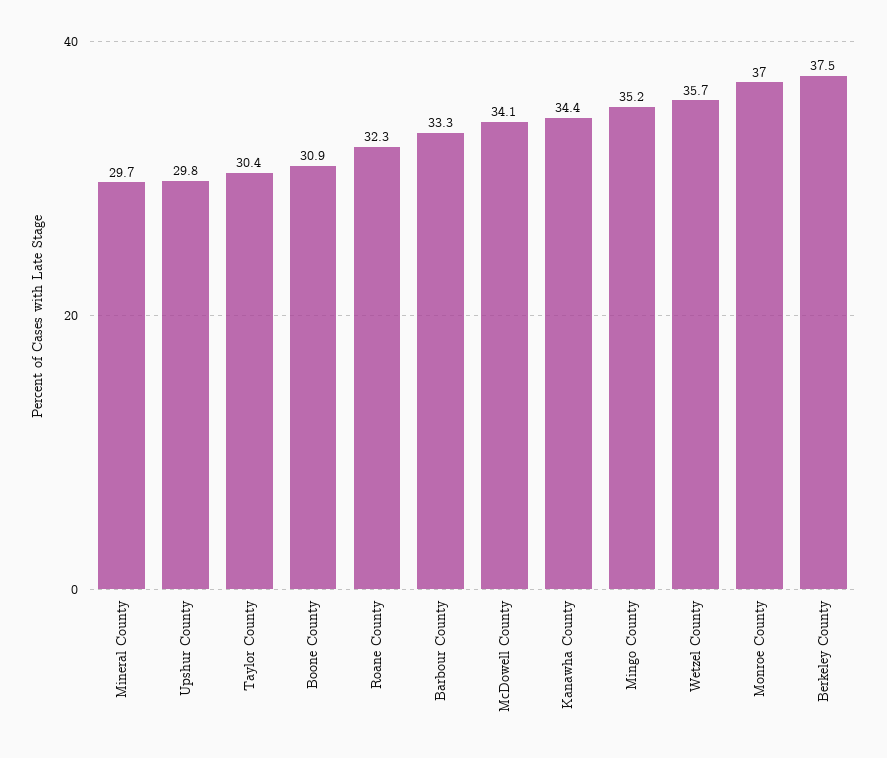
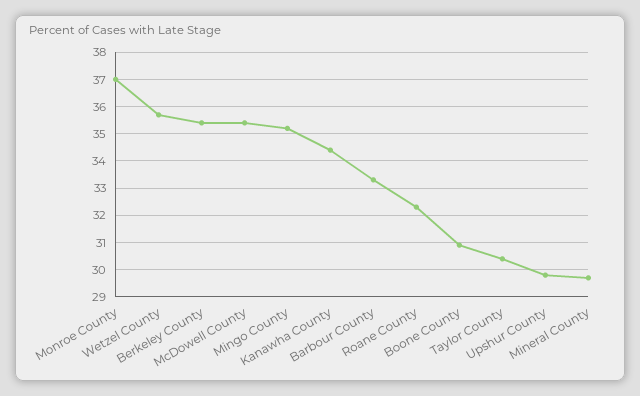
McDowell County: 34.1 -> 35.5
Berkeley County: 37.5 -> 35.5

